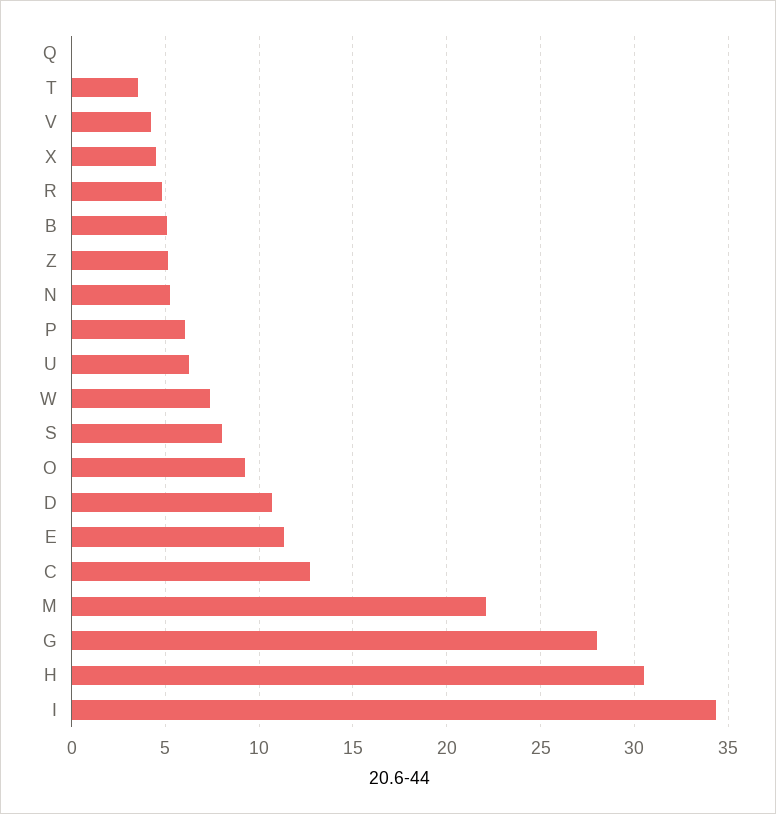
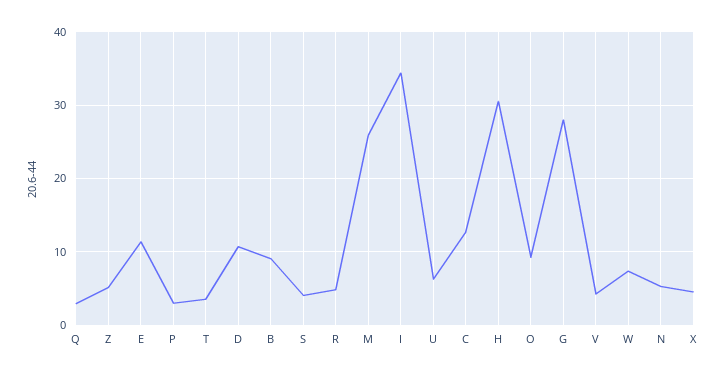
Q: 0 -> 3
B: 5 -> 9
P: 6 -> 3
S: 8 -> 4
M: 22 -> 26

